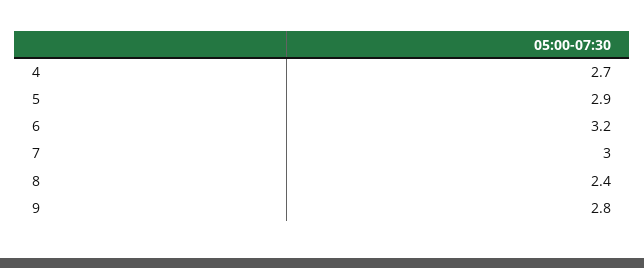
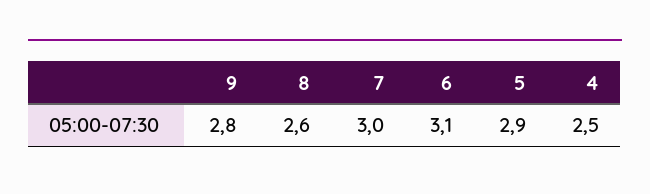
4: 2.7 -> 2.5
6: 3.2 -> 3.1
8: 2.4 -> 2.6

